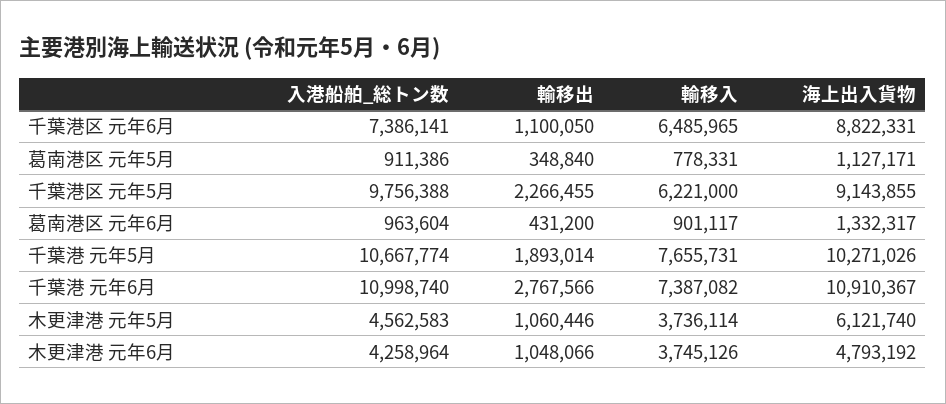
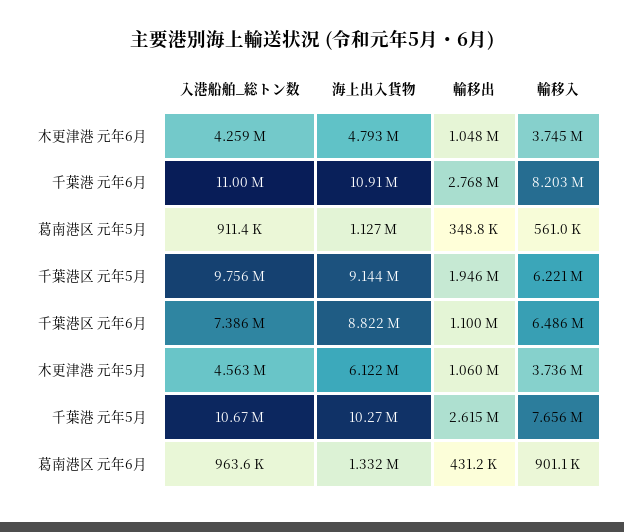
輸移入, 葛南港区 元年5月: 778331 -> 561000
輸移出, 千葉港区 元年5月: 2266455 -> 1946000
輸移出, 千葉港 元年5月: 1893014 -> 2615000
輸移入, 千葉港 元年6月: 7387082 -> 8203000

